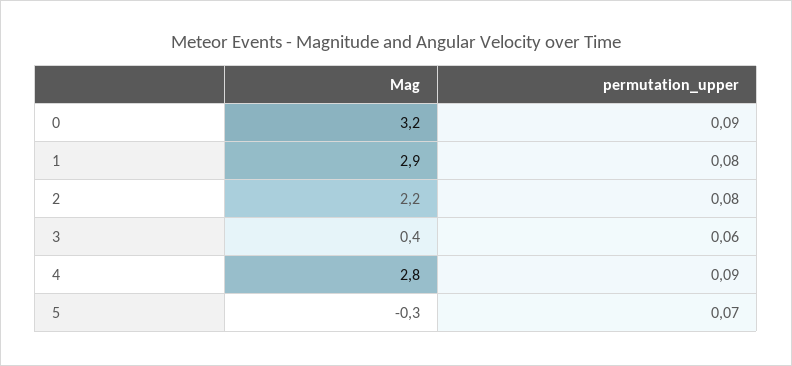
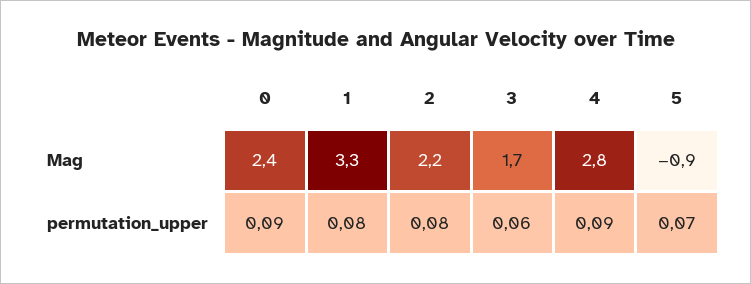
Mag, 0: 3.2 -> 2.4
Mag, 1: 2.9 -> 3.3
Mag, 3: 0.4 -> 1.7
Mag, 5: -0.3 -> -0.9

